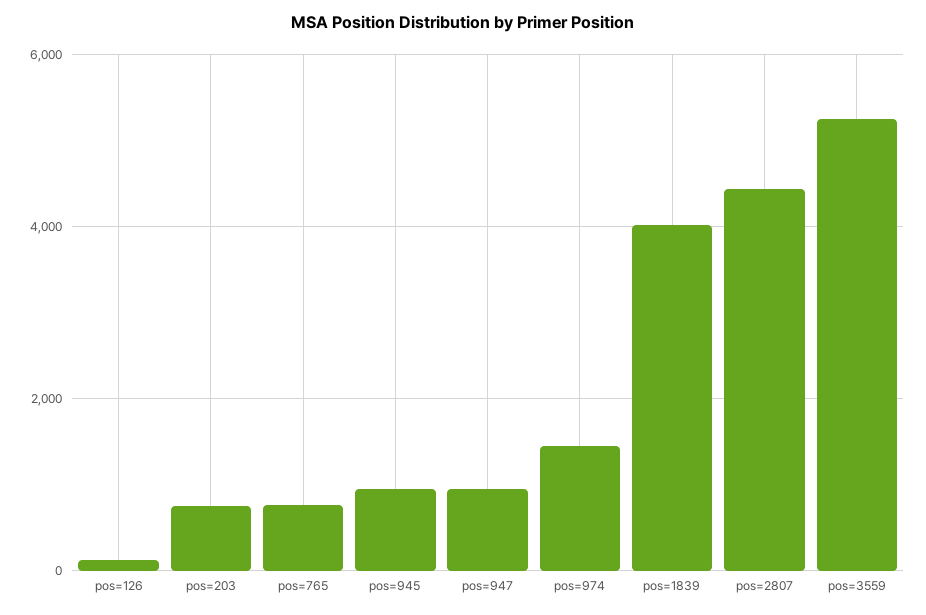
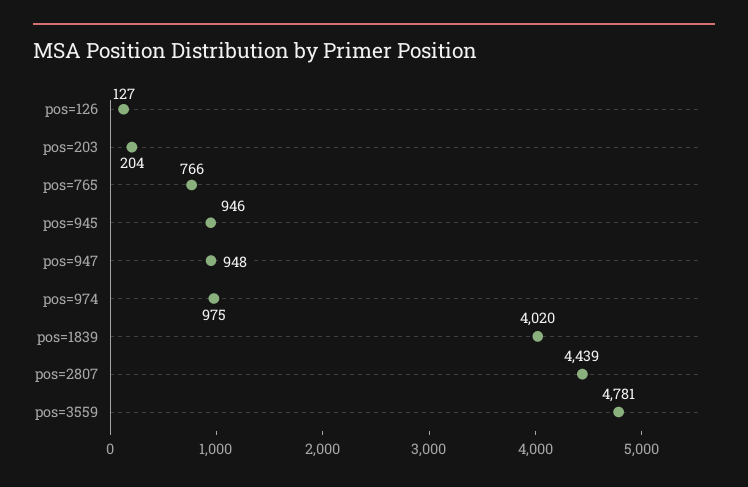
pos=203: 800 -> 204
pos=974: 1400 -> 975
pos=3559: 5200 -> 4781

